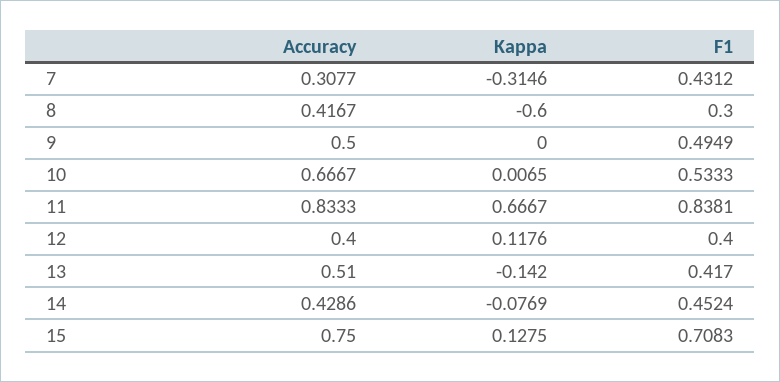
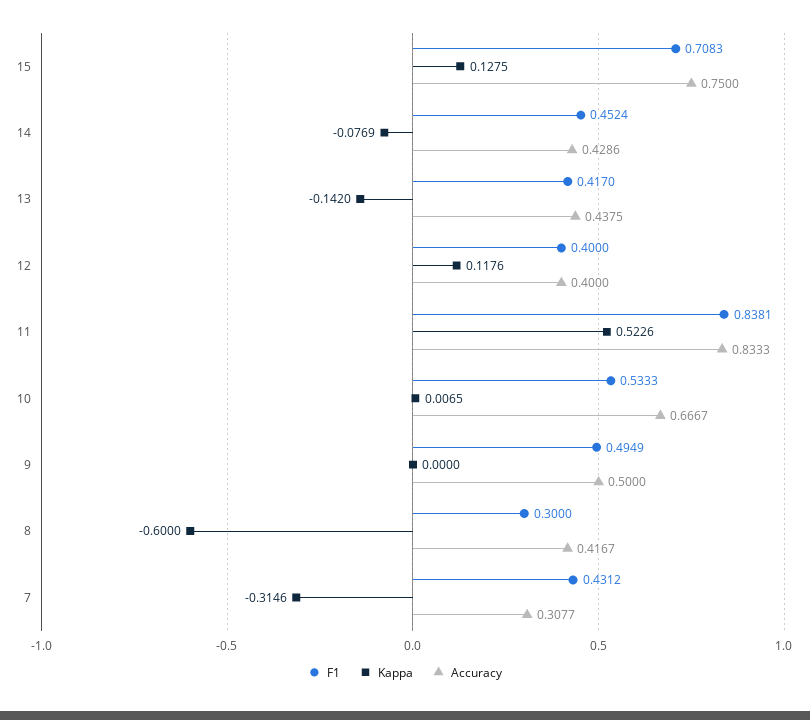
Kappa, 11: 0.6667 -> 0.5226
Accuracy, 13: 0.51 -> 0.4375

